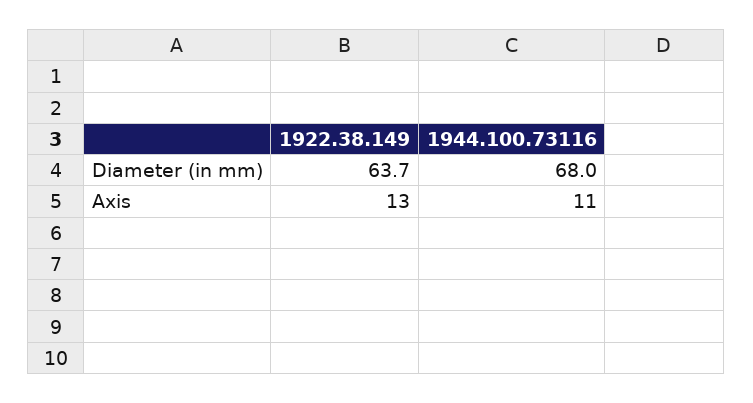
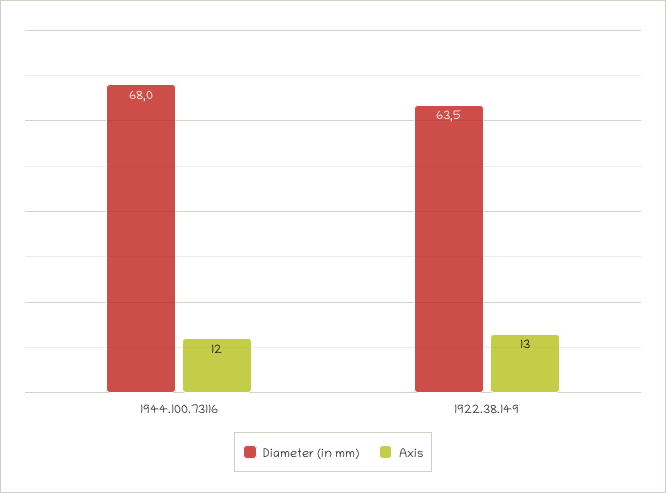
Diameter (in mm), 1922.38.149: 63.7 -> 63.5
Axis, 1944.100.73116: 11 -> 12

